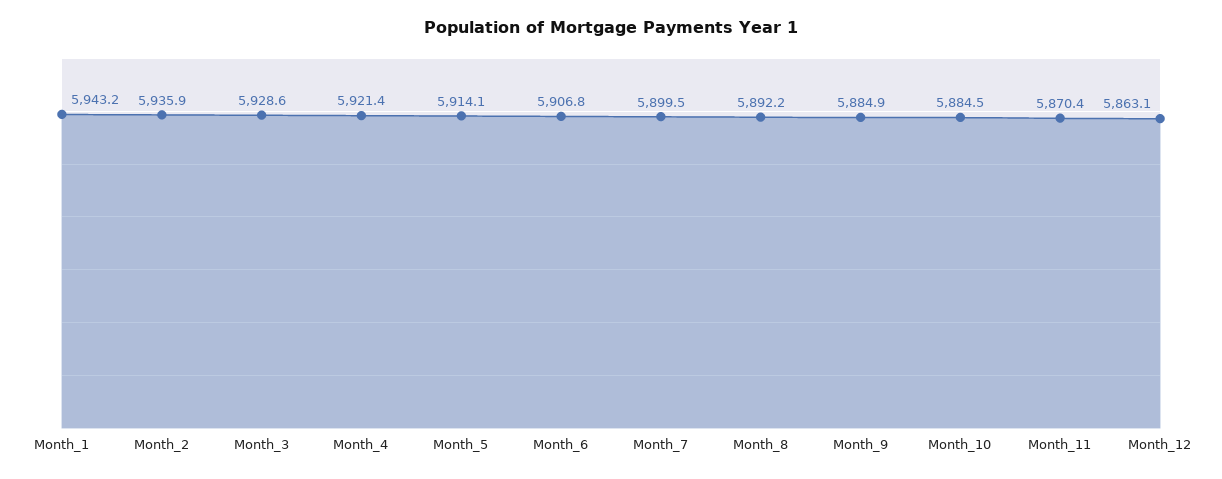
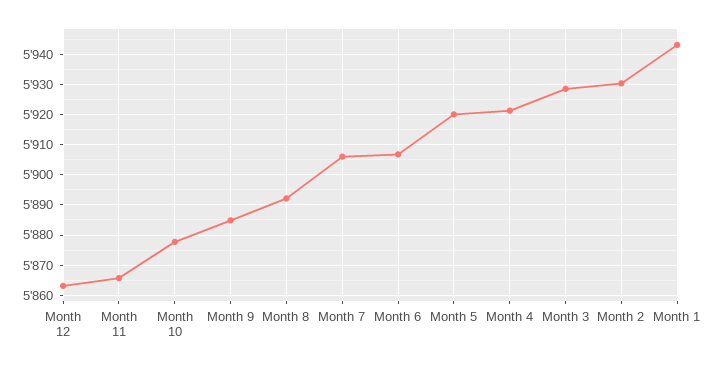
Month_2: 5935.9 -> 5930
Month_5: 5914.1 -> 5920
Month_7: 5899.5 -> 5906
Month_10: 5884.5 -> 5878
Month_11: 5870.4 -> 5866

